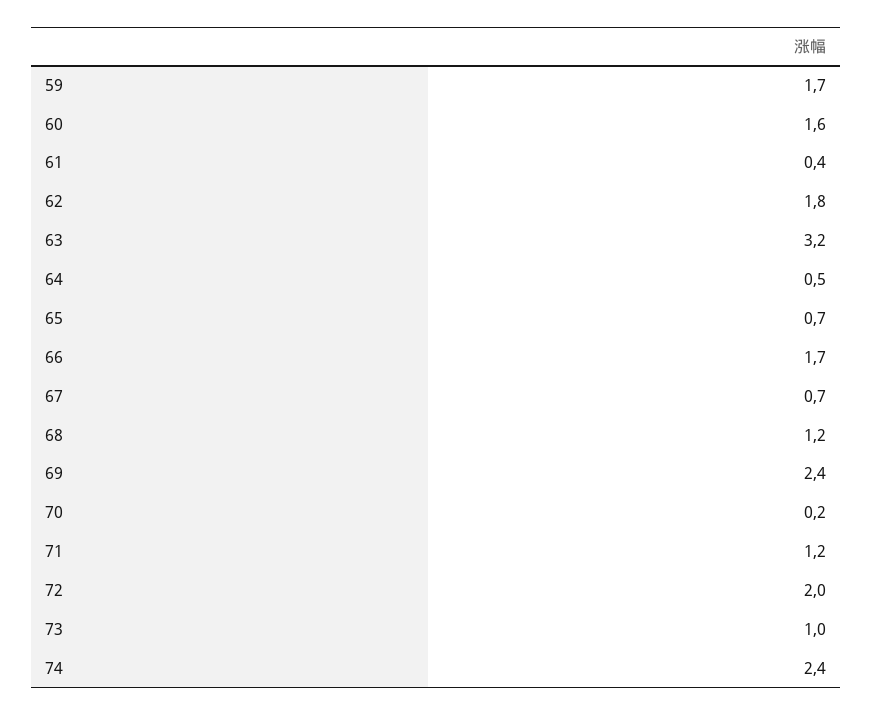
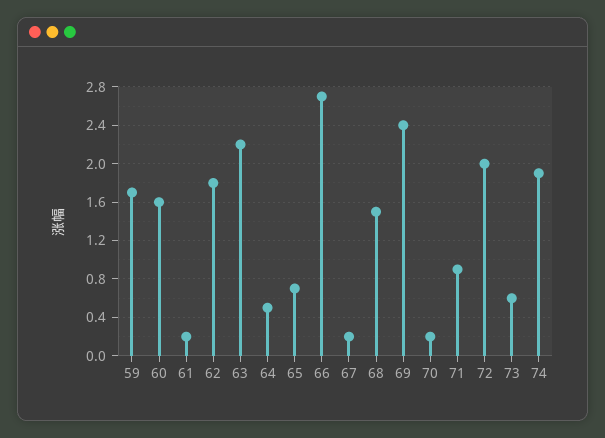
61: 0.4 -> 0.2
63: 3.2 -> 2.2
66: 1.7 -> 2.7
67: 0.7 -> 0.2
68: 1.2 -> 1.5
71: 1.2 -> 0.9
73: 1 -> 0.6
74: 2.4 -> 1.9

